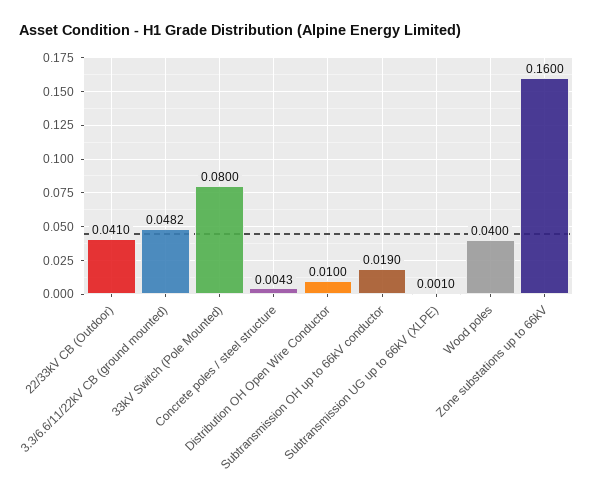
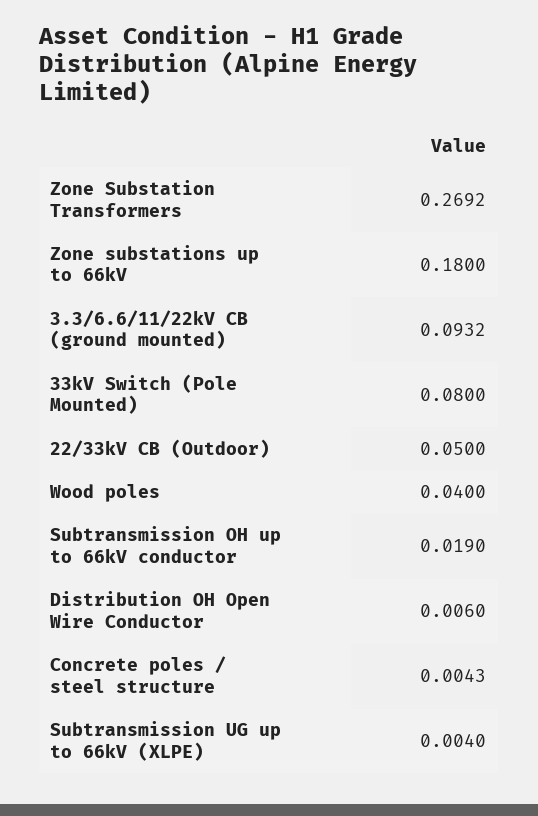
22/33kV CB (Outdoor): 0.041 -> 0.05
3.3/6.6/11/22kV CB (ground mounted): 0.0482 -> 0.0932
Distribution OH Open Wire Conductor: 0.01 -> 0.006
Subtransmission UG up to 66kV (XLPE): 0.001 -> 0.004
Zone substations up to 66kV: 0.16 -> 0.18
Zone Substation Transformers: none -> 0.2692

